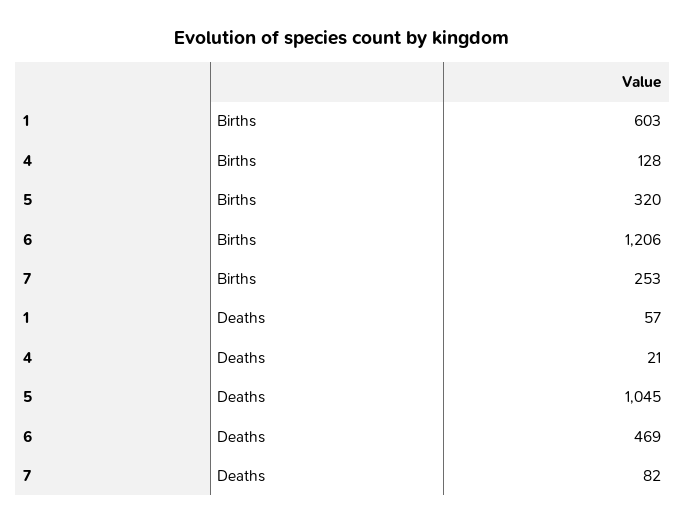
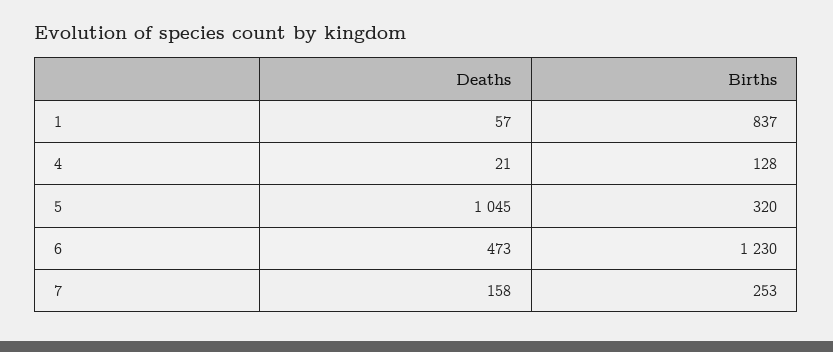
1, Births: 603 -> 837
6, Births: 1206 -> 1230
6, Deaths: 469 -> 473
7, Deaths: 82 -> 158

